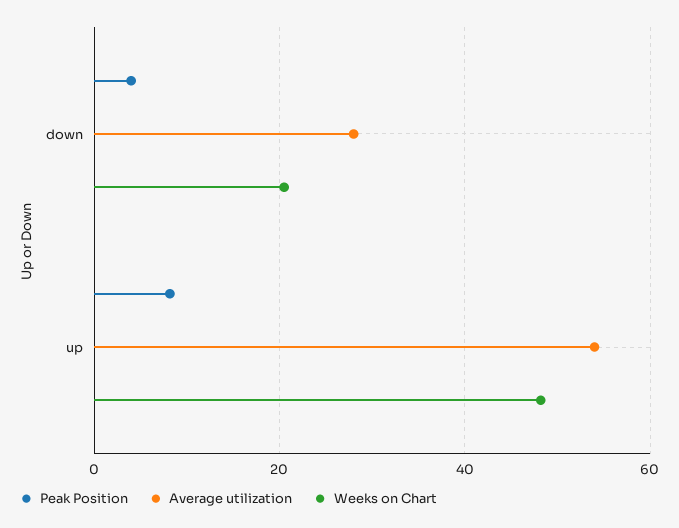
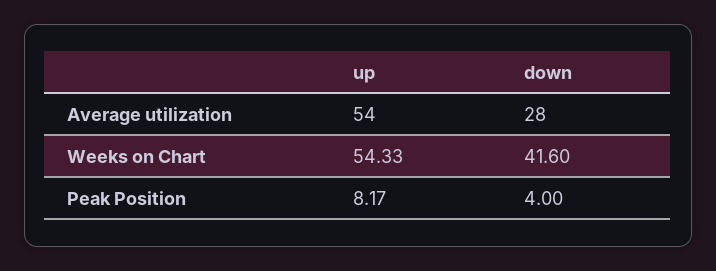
Weeks on Chart, down: 20 -> 41.6
Weeks on Chart, up: 48 -> 54.33

